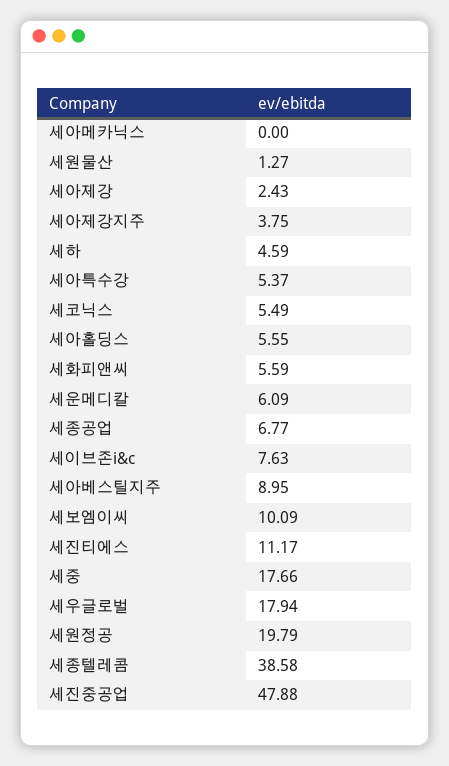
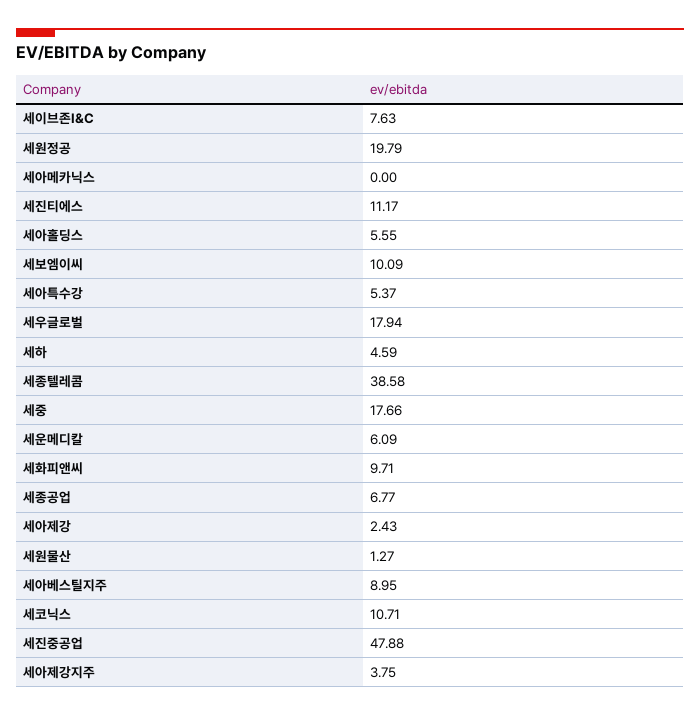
세코닉스: 5.49 -> 10.71
세화피앤씨: 5.59 -> 9.71

